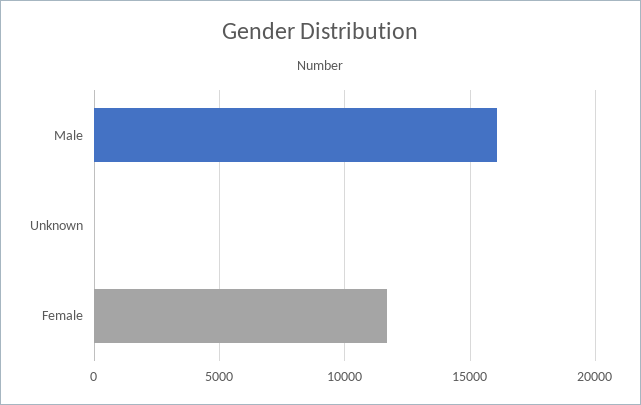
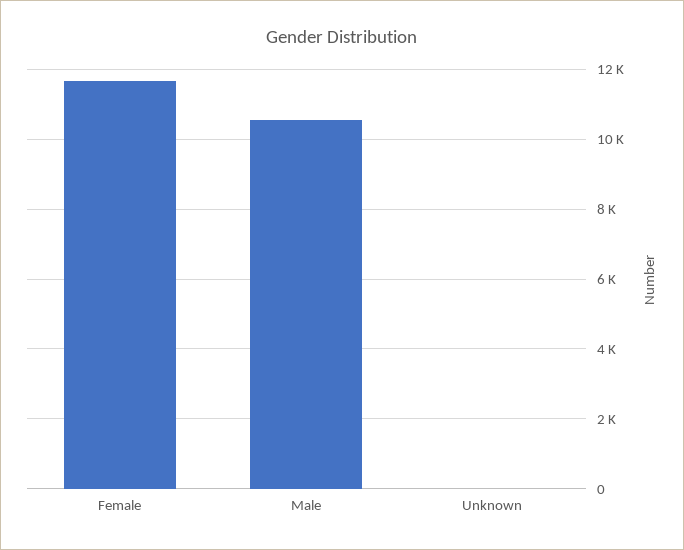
Male: 16000 -> 10600

